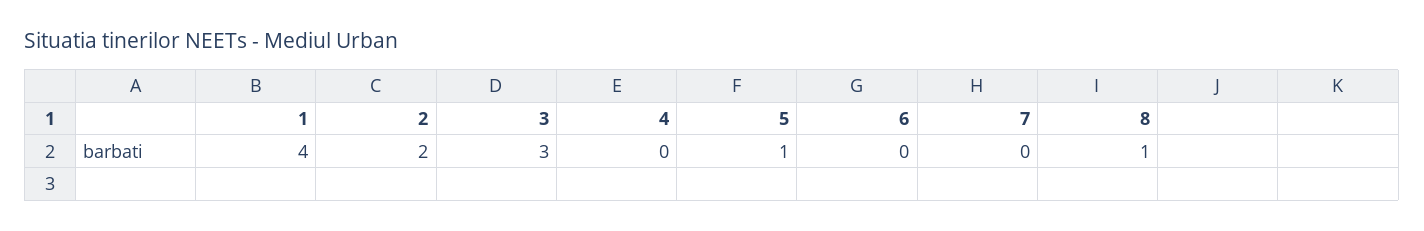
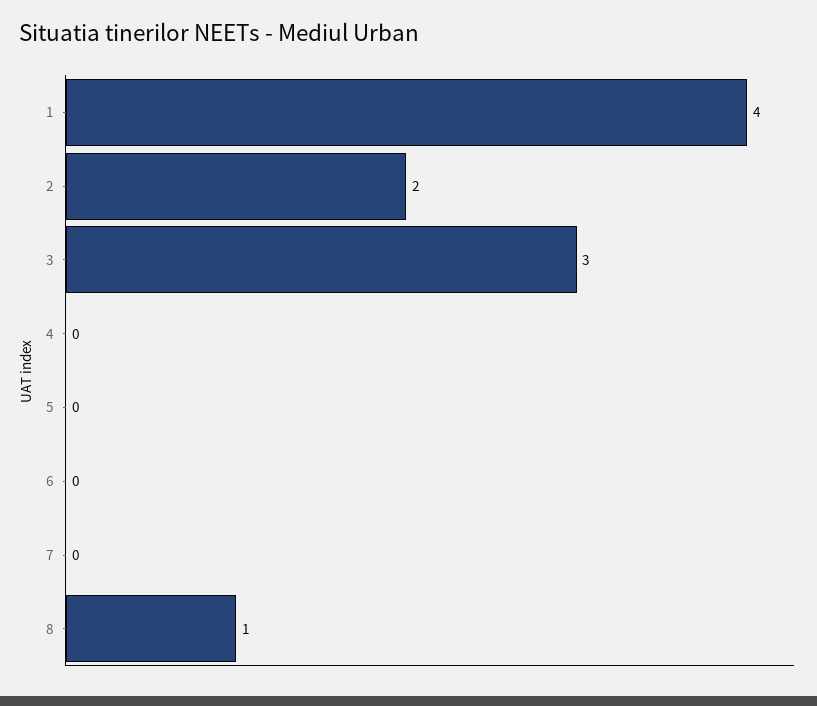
5: 1 -> 0

